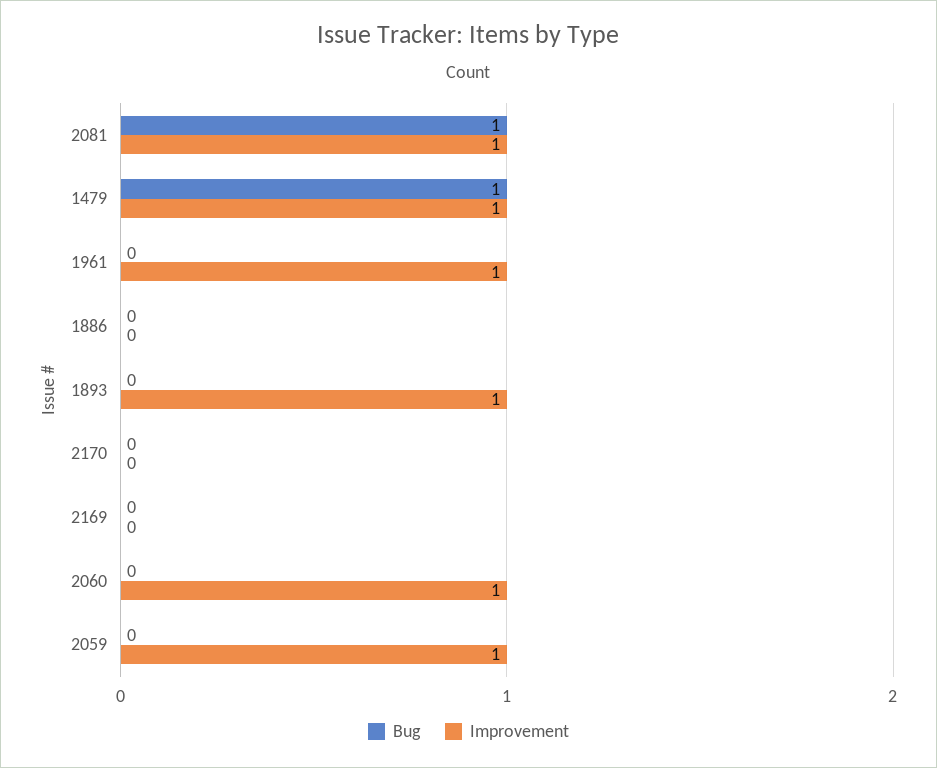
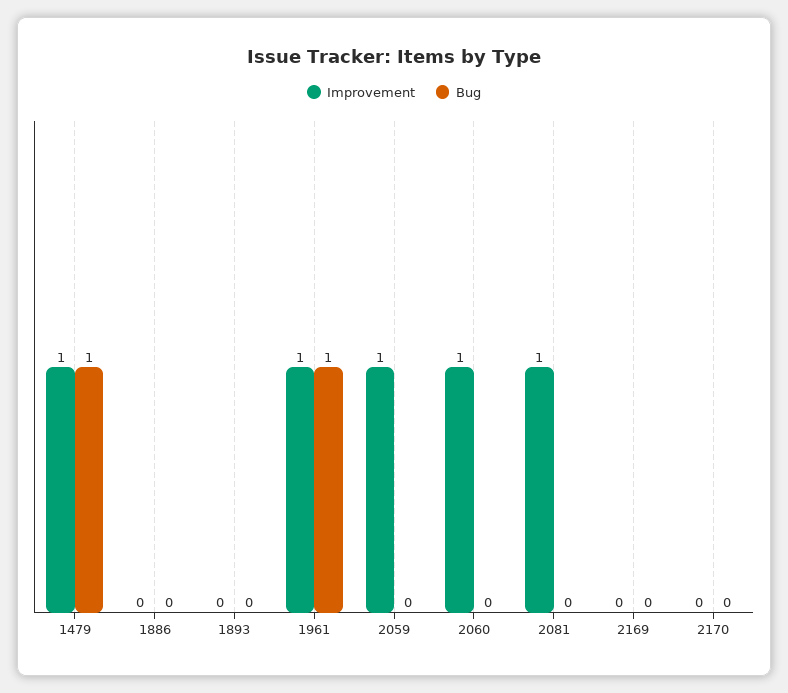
Bug, 2081: 1 -> 0
Bug, 1961: 0 -> 1
Improvement, 1893: 1 -> 0

